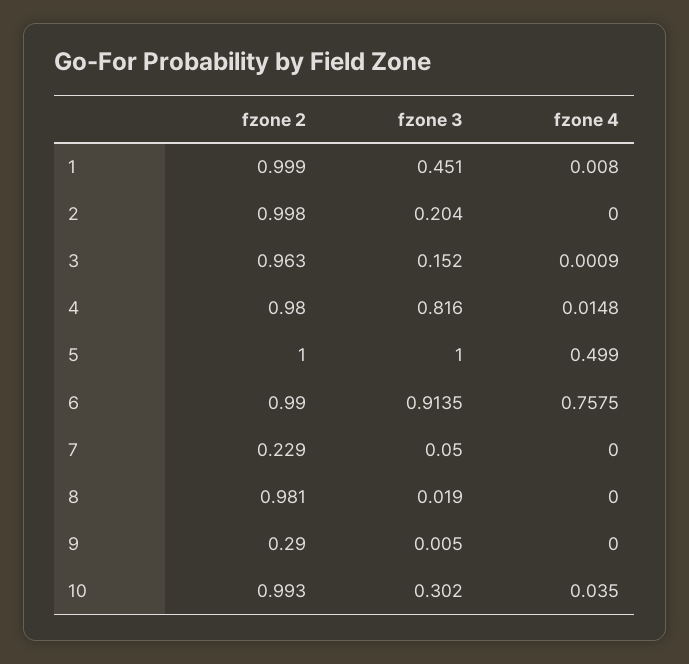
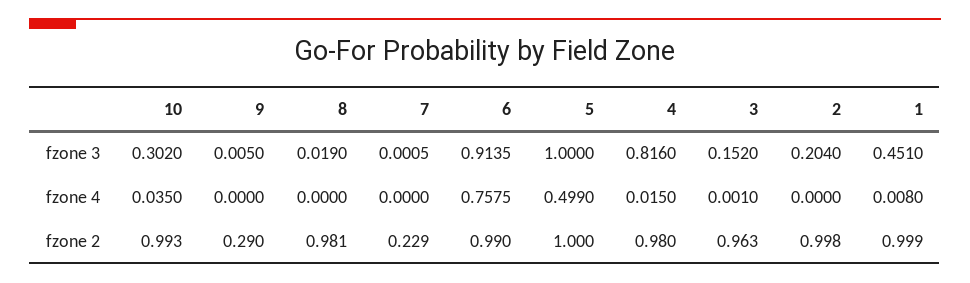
fzone 4, 3: 0.0009 -> 0.001
fzone 4, 4: 0.0148 -> 0.015
fzone 3, 7: 0.05 -> 0.0005

